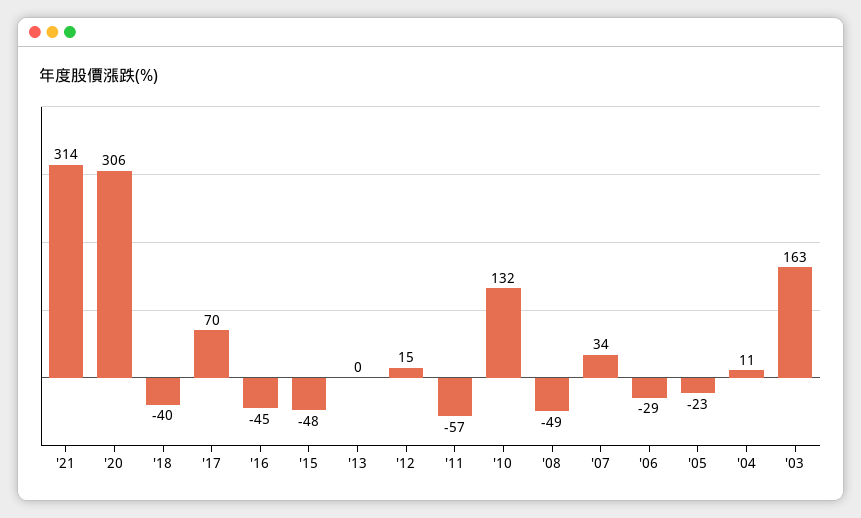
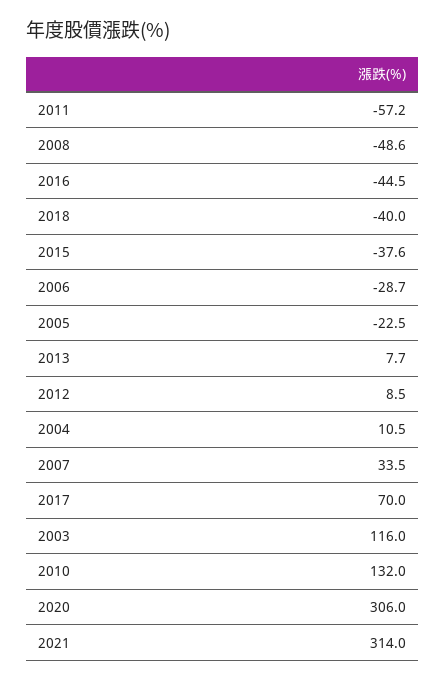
'15: -48 -> -37.6
'13: 0 -> 7.7
'12: 15 -> 8.5
'03: 163 -> 116

